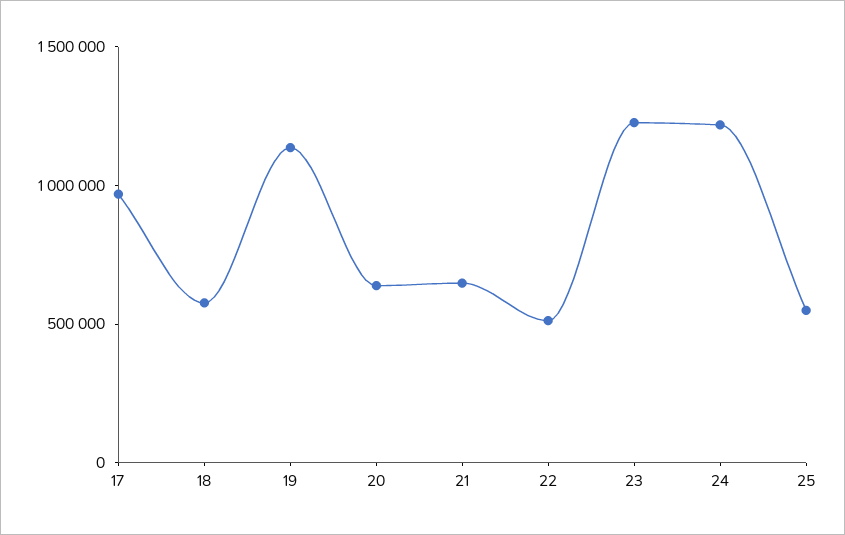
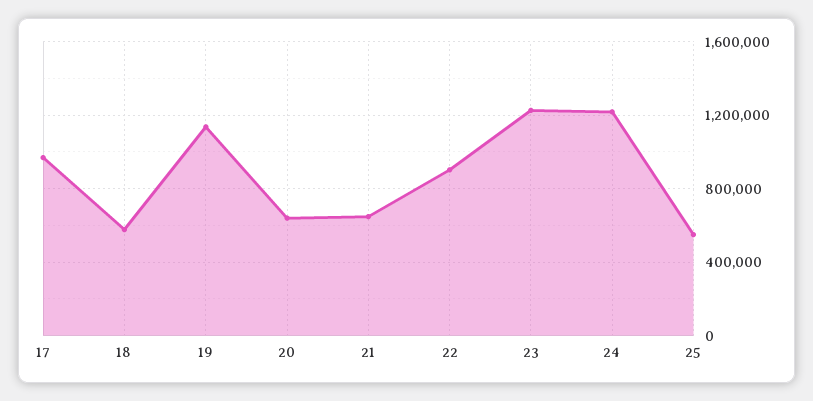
22: 500000 -> 900000

